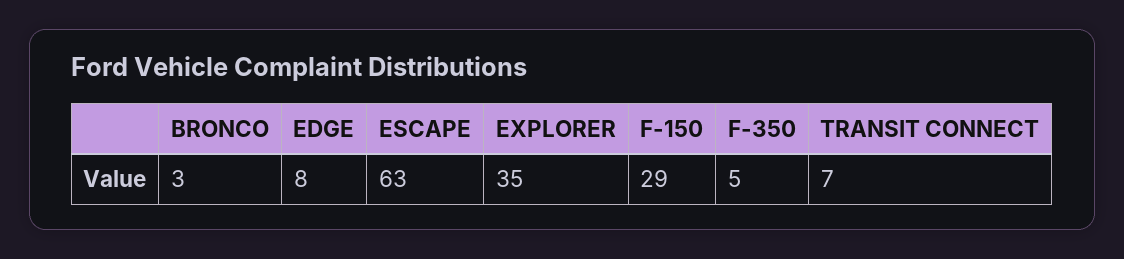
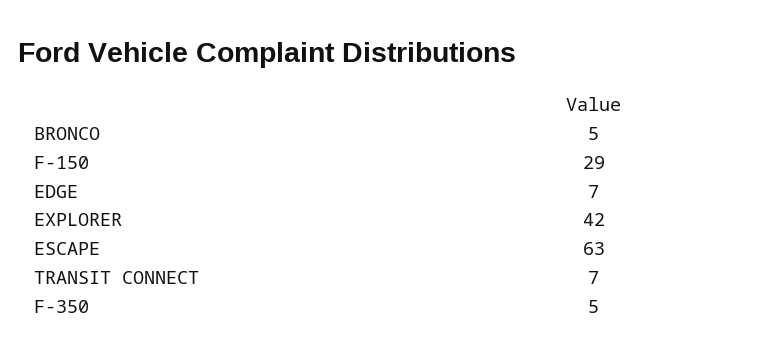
BRONCO: 3 -> 5
EDGE: 8 -> 7
EXPLORER: 35 -> 42

